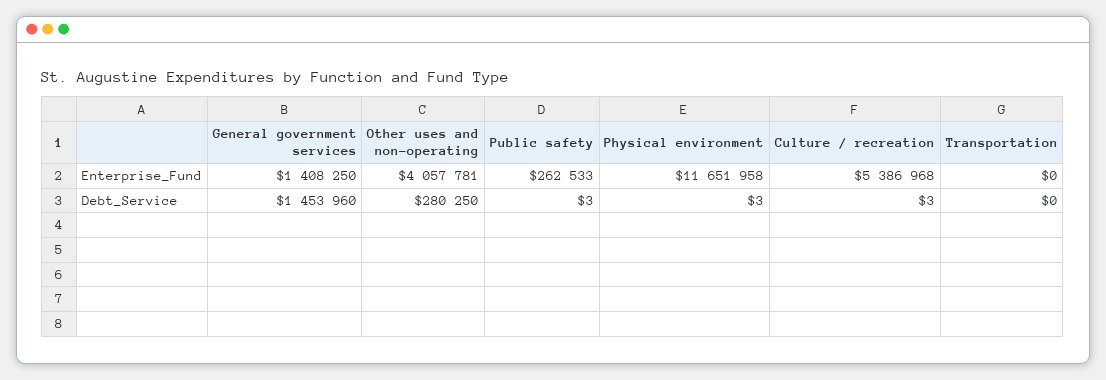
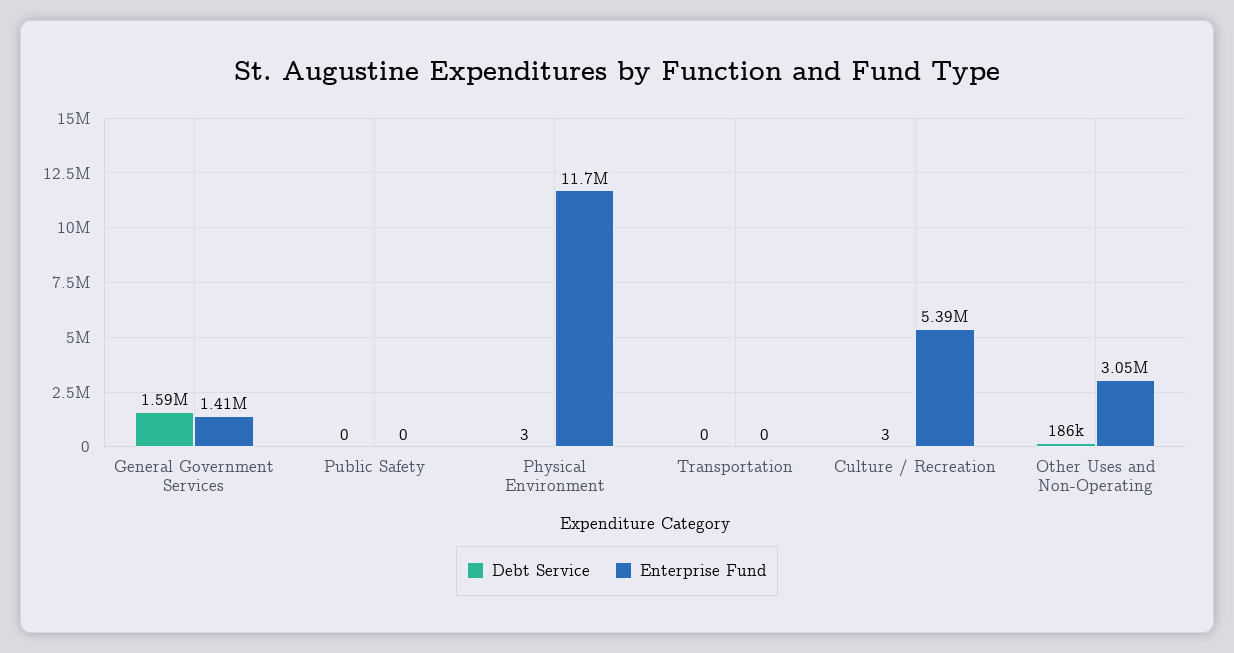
Enterprise_Fund, Other uses and non-operating: 4057781 -> 3050000
Enterprise_Fund, Public safety: 262533 -> 0
Debt_Service, General government services: 1453960 -> 1590000
Debt_Service, Other uses and non-operating: 280250 -> 186000
Debt_Service, Public safety: 3 -> 0

